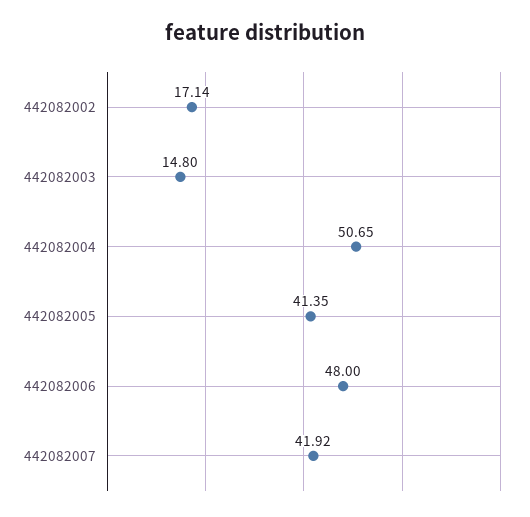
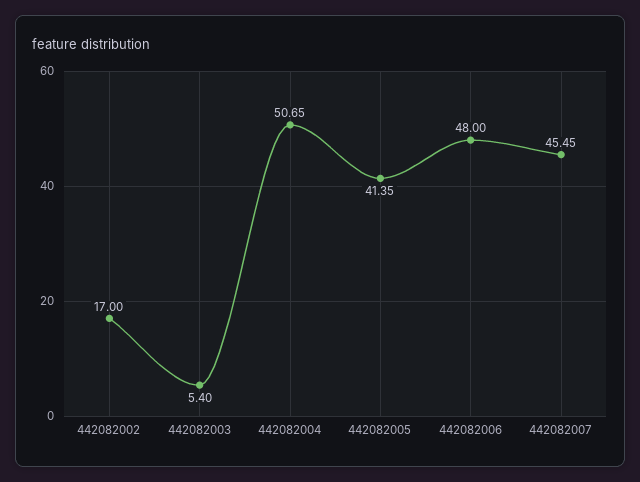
442082002: 17.14 -> 17
442082003: 14.8 -> 5.4
442082007: 41.92 -> 45.45

